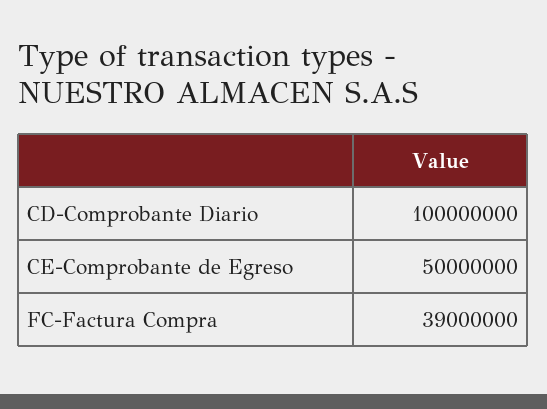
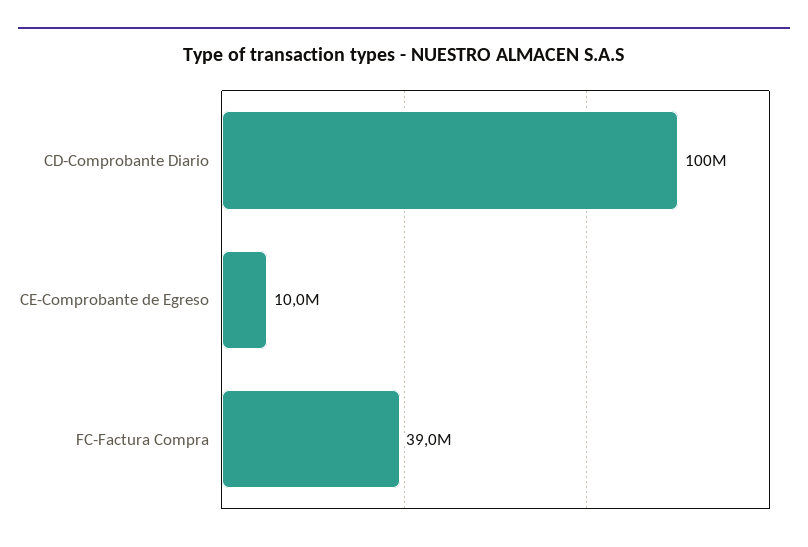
CE-Comprobante de Egreso: 50000000 -> 10000000

